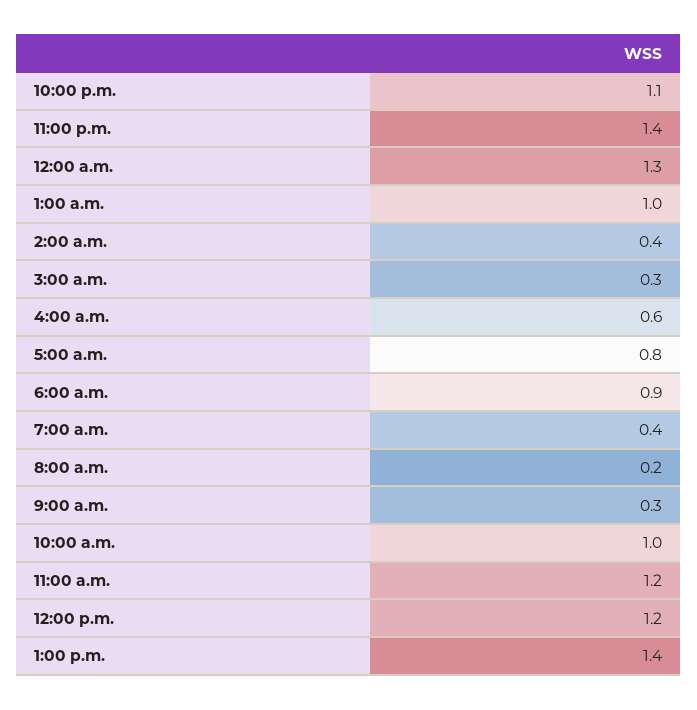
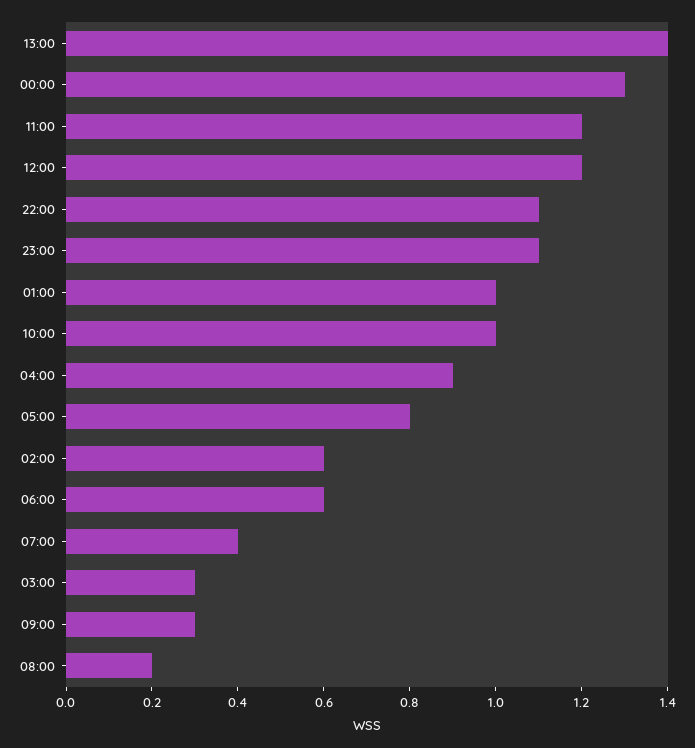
11:00 p.m.: 1.4 -> 1.1
2:00 a.m.: 0.4 -> 0.6
4:00 a.m.: 0.6 -> 0.9
6:00 a.m.: 0.9 -> 0.6

